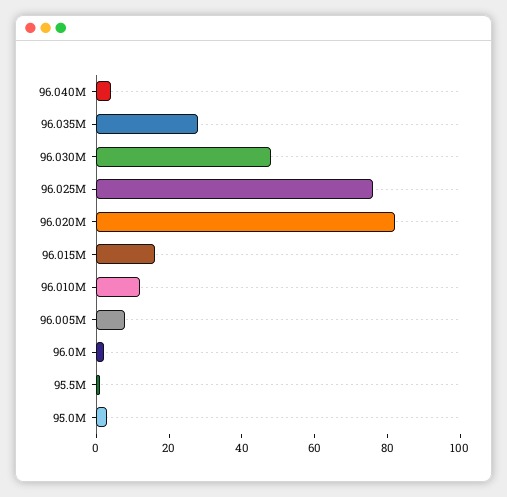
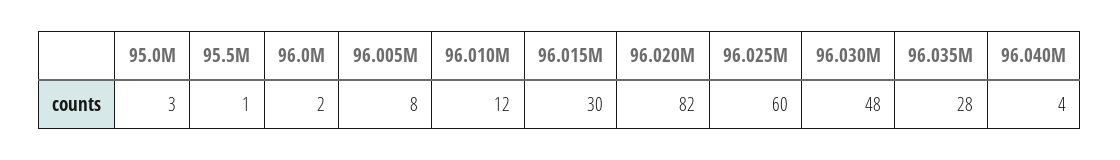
96.025M: 75 -> 60
96.015M: 15 -> 30

